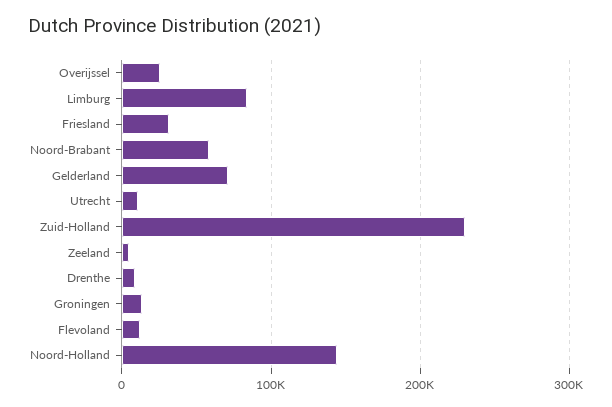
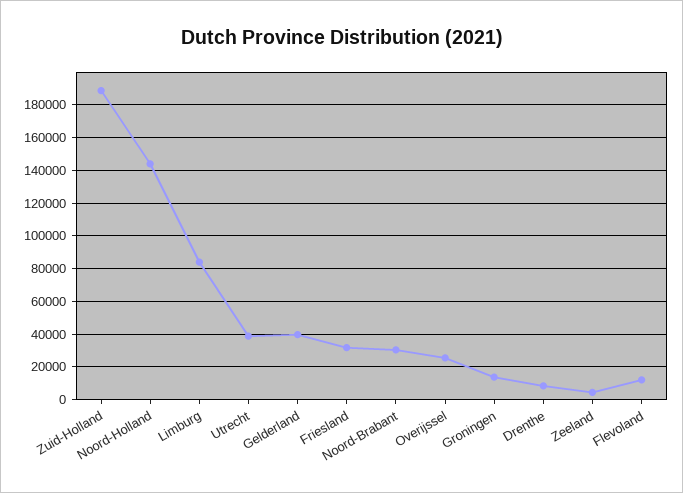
Noord-Brabant: 60000 -> 30000
Gelderland: 70000 -> 40000
Utrecht: 10000 -> 40000
Zuid-Holland: 230000 -> 190000

